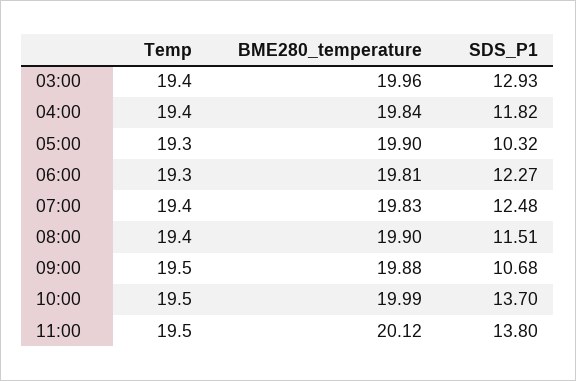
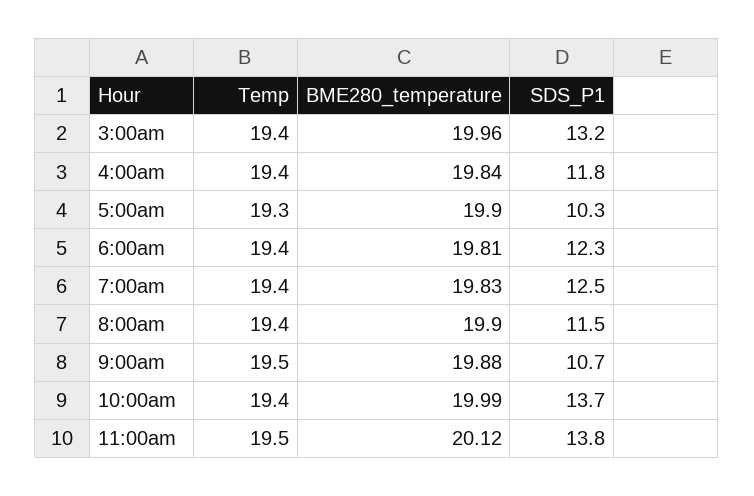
SDS_P1, 03:00: 12.93 -> 13.2
Temp, 06:00: 19.3 -> 19.4
Temp, 10:00: 19.5 -> 19.4

